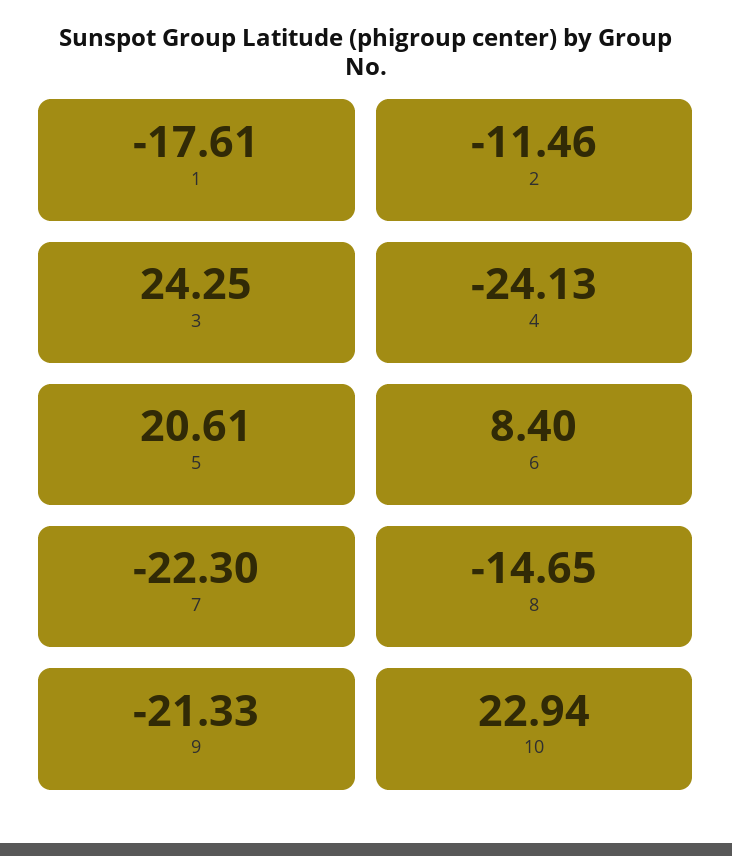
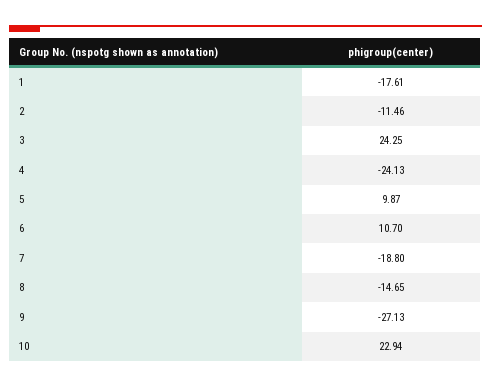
5: 20.61 -> 9.87
6: 8.4 -> 10.7
7: -22.3 -> -18.8
9: -21.33 -> -27.13

